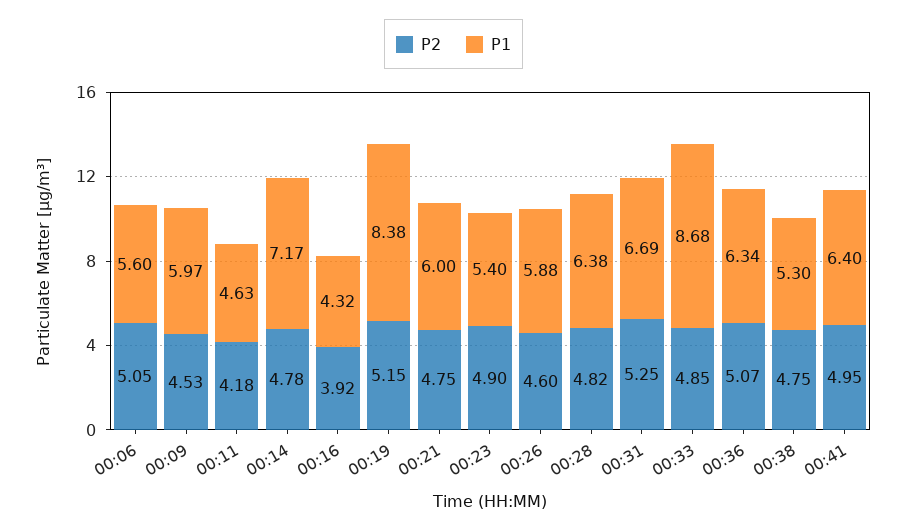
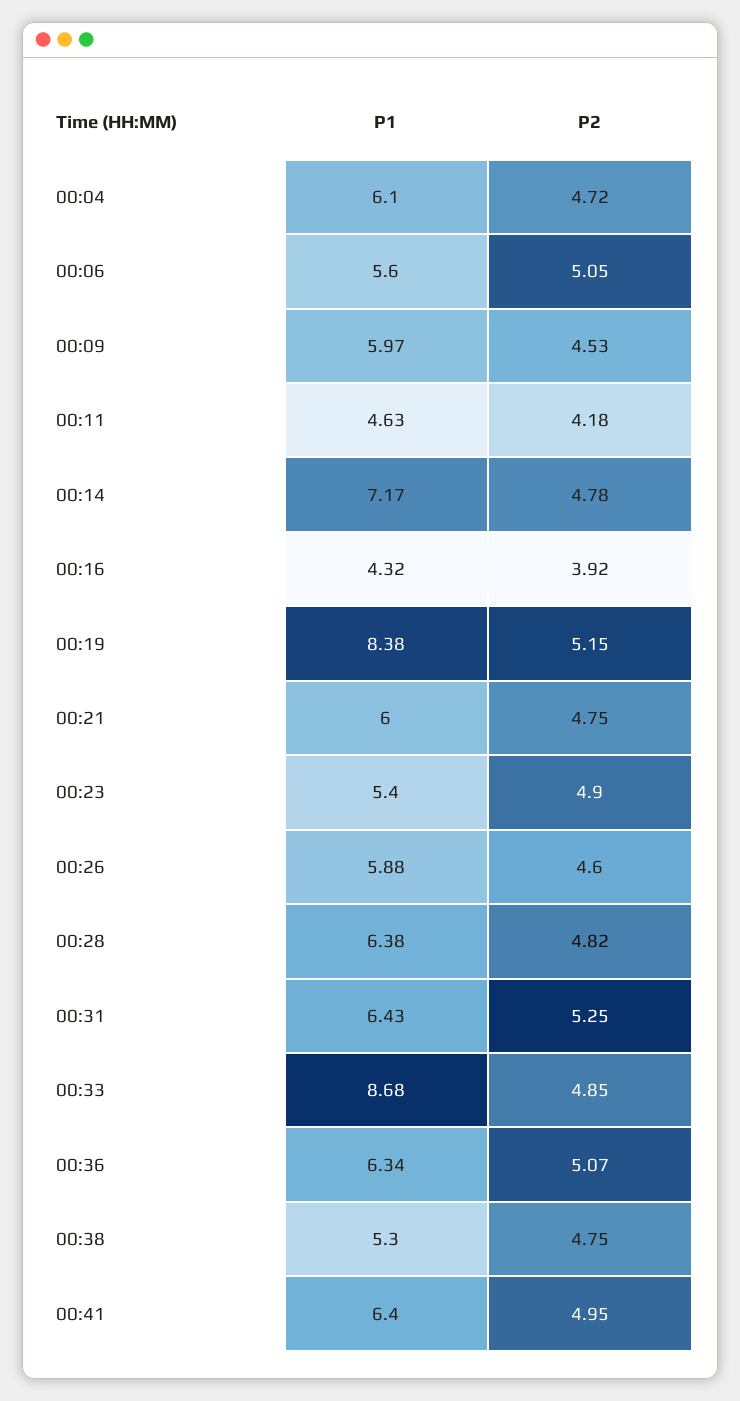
P1, 00:31: 6.69 -> 6.43
P1, 00:04: none -> 6.1
P2, 00:04: none -> 4.72

